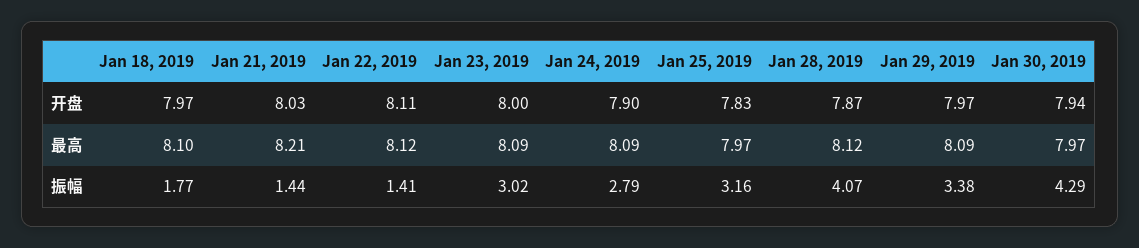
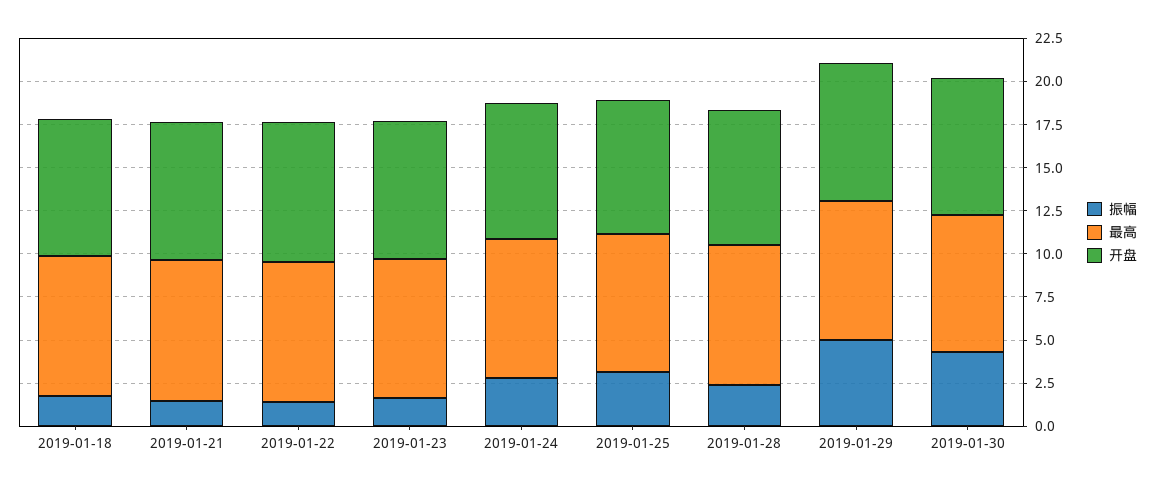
振幅, Jan 23, 2019: 3.02 -> 1.5
振幅, Jan 28, 2019: 4.07 -> 2.5
振幅, Jan 29, 2019: 3.38 -> 5

